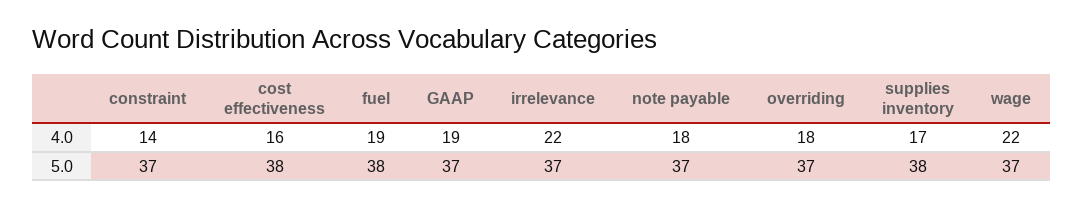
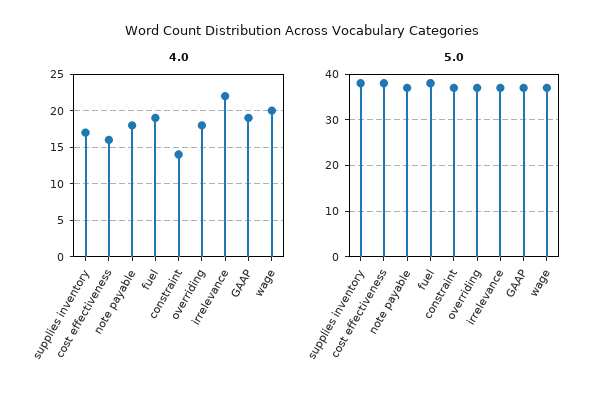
4.0, wage: 22 -> 20

